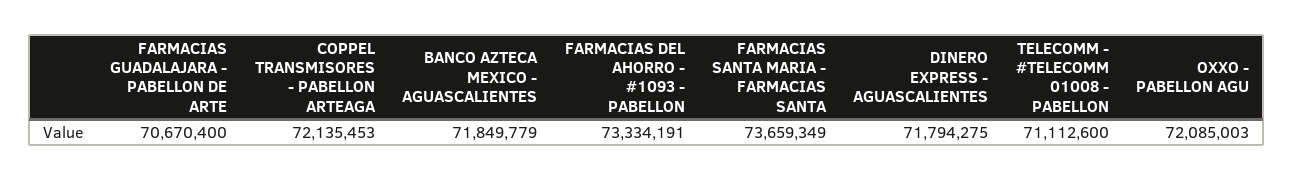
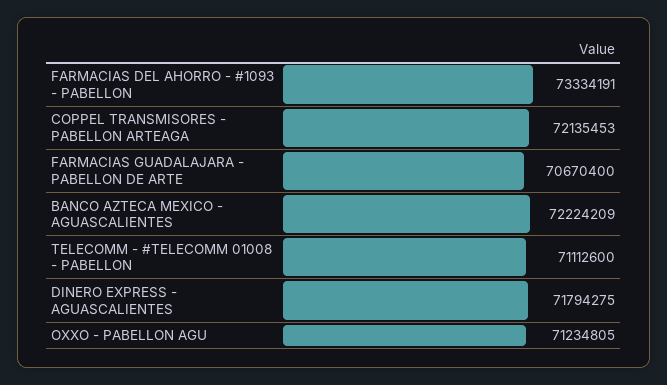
BANCO AZTECA MEXICO - AGUASCALIENTES: 71849779 -> 72224209
FARMACIAS SANTA MARIA - FARMACIAS SANTA: 73659349 -> none
OXXO - PABELLON AGU: 72085003 -> 71234805

